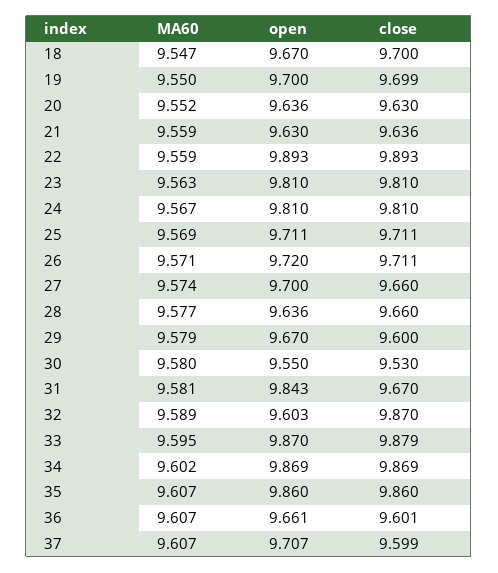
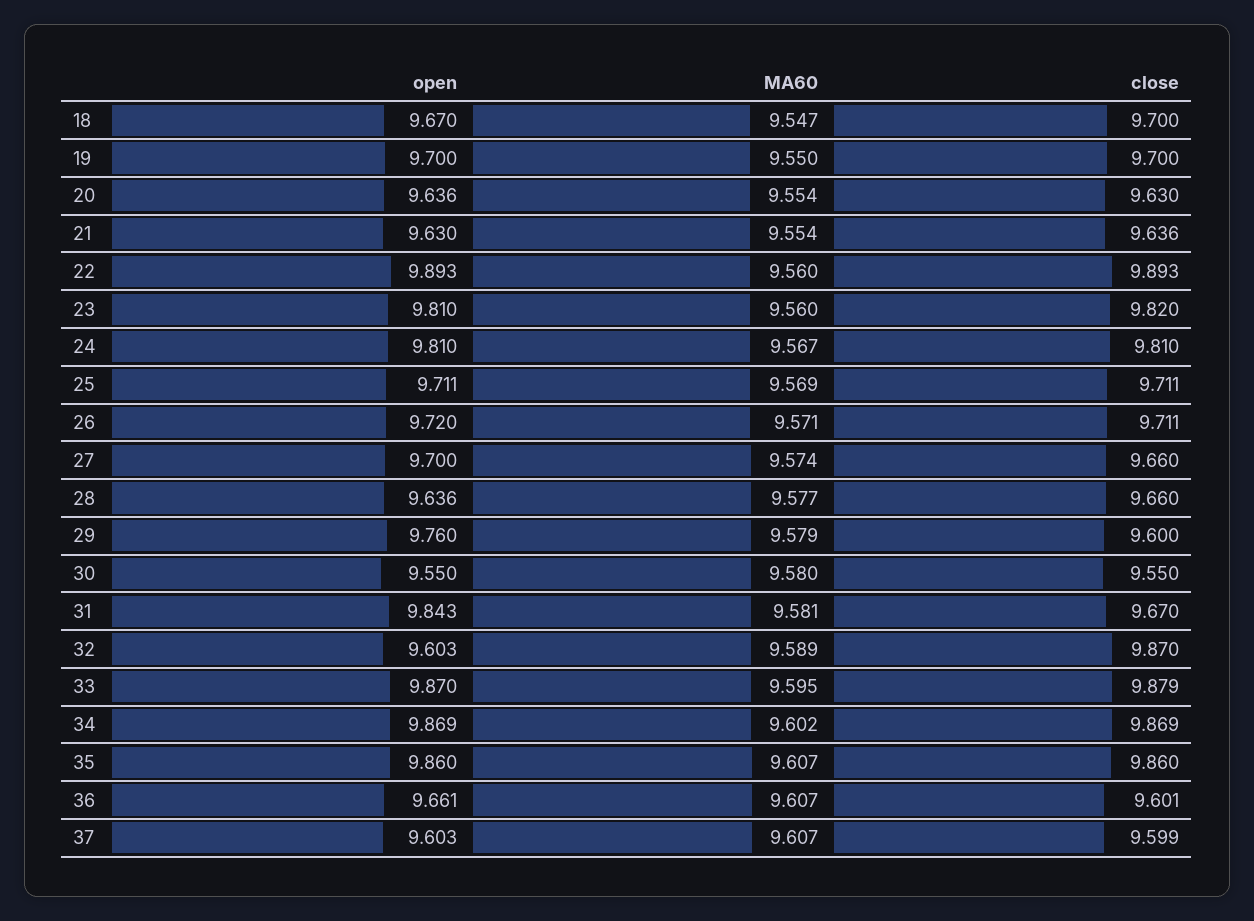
close, 19: 9.699 -> 9.7
MA60, 20: 9.552 -> 9.554
MA60, 21: 9.559 -> 9.554
MA60, 22: 9.559 -> 9.56
MA60, 23: 9.563 -> 9.56
close, 23: 9.81 -> 9.82
open, 29: 9.67 -> 9.76
close, 30: 9.53 -> 9.55
open, 37: 9.707 -> 9.603

